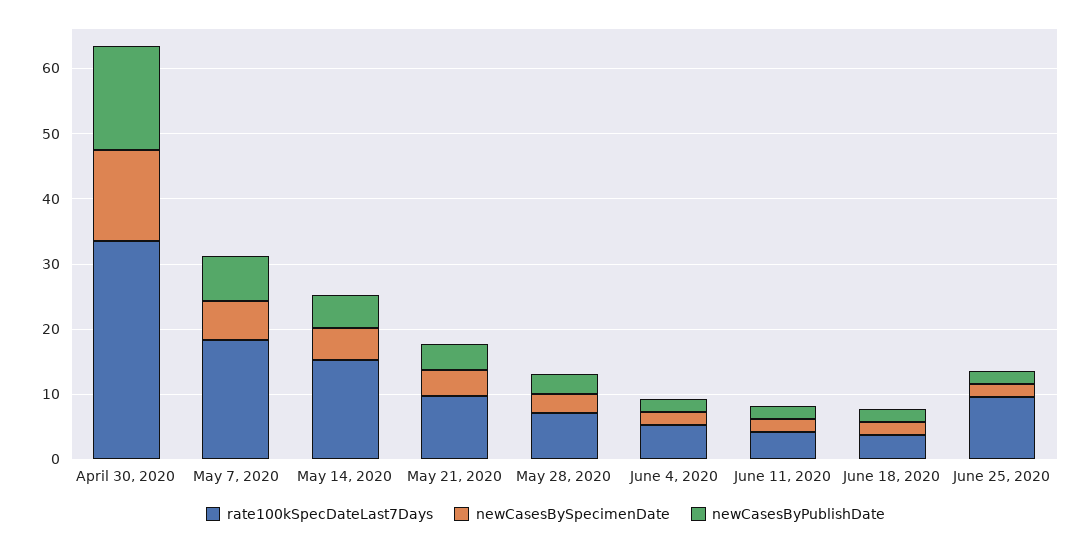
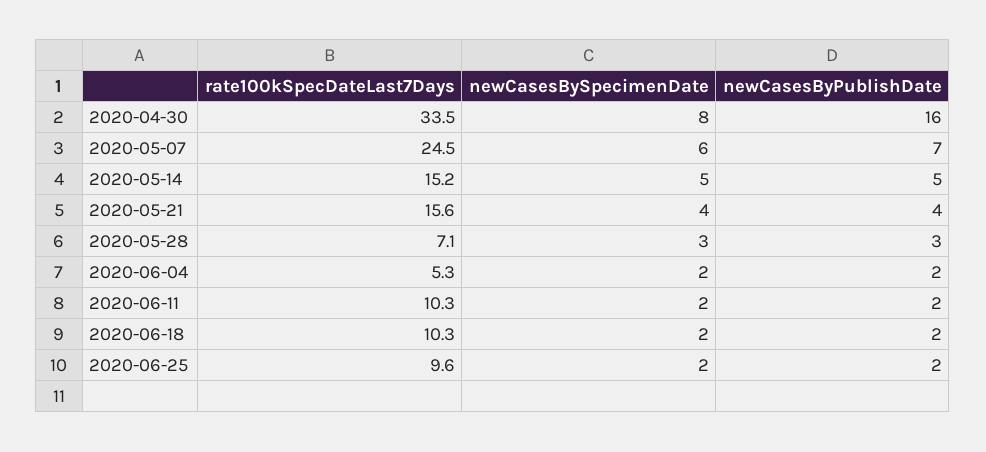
newCasesBySpecimenDate, April 30, 2020: 14 -> 8
rate100kSpecDateLast7Days, May 7, 2020: 18 -> 24.5
rate100kSpecDateLast7Days, May 21, 2020: 10 -> 15.6
rate100kSpecDateLast7Days, June 11, 2020: 4 -> 10.3
rate100kSpecDateLast7Days, June 18, 2020: 4 -> 10.3

